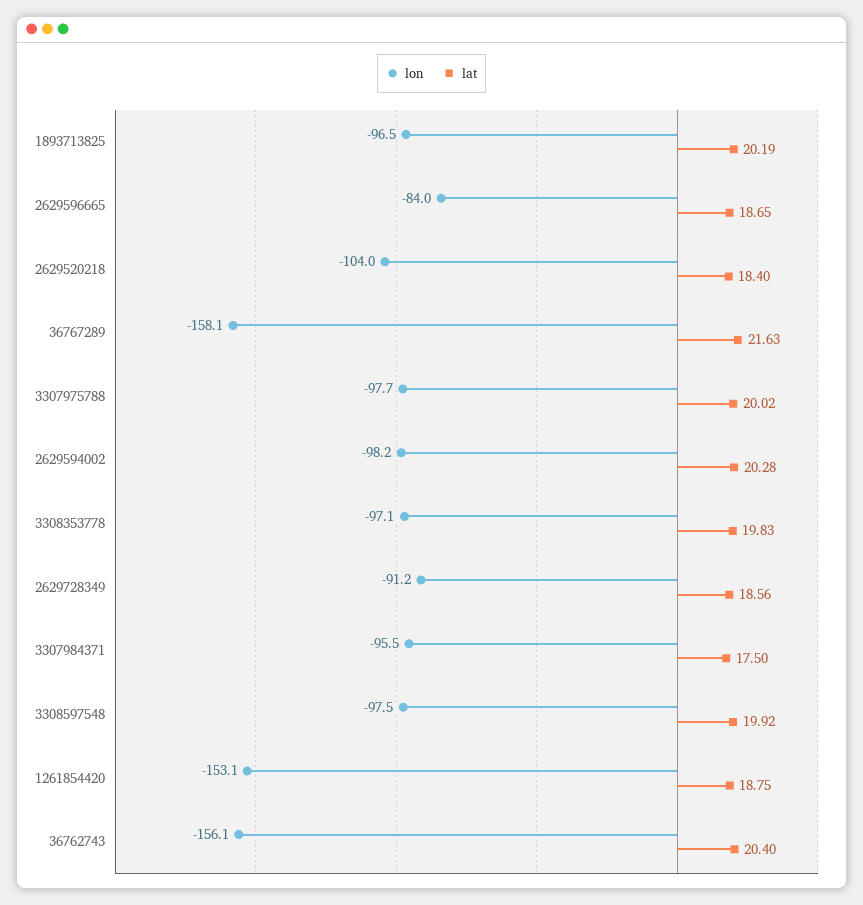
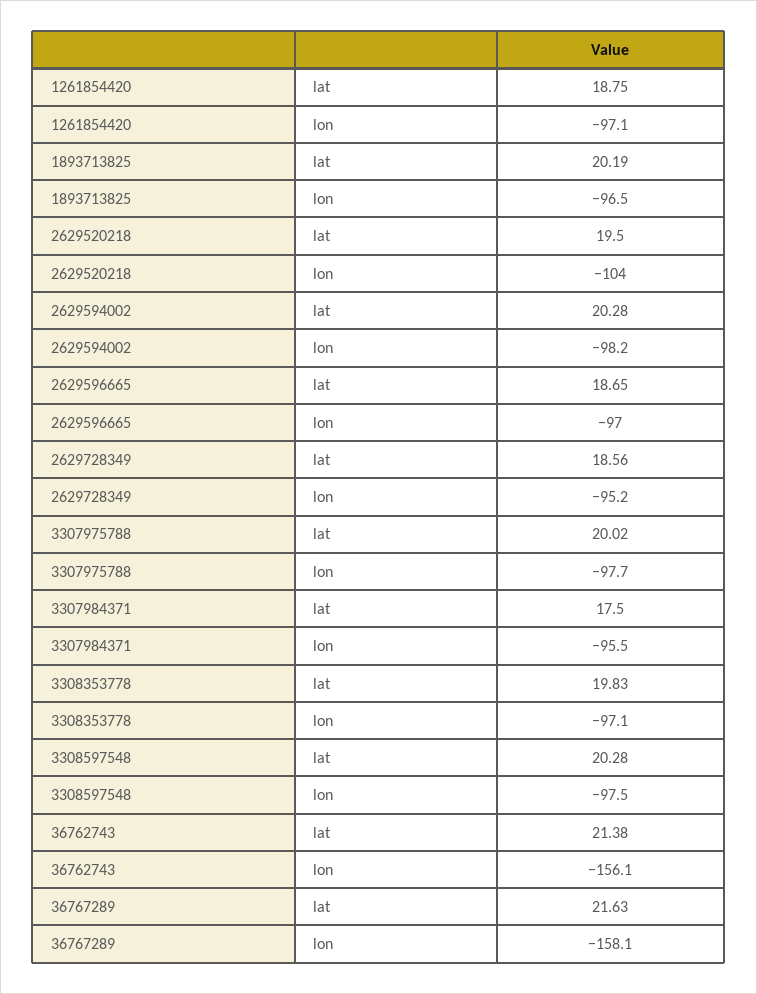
lon, 2629596665: -84 -> -97
lat, 2629520218: 18.4 -> 19.5
lon, 2629728349: -91.2 -> -95.2
lat, 3308597548: 19.92 -> 20.28
lon, 1261854420: -153.1 -> -97.1
lat, 36762743: 20.4 -> 21.38

